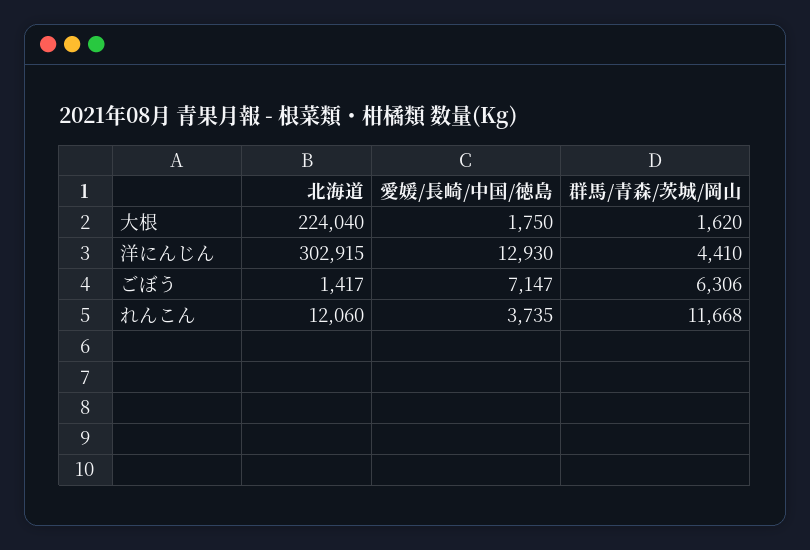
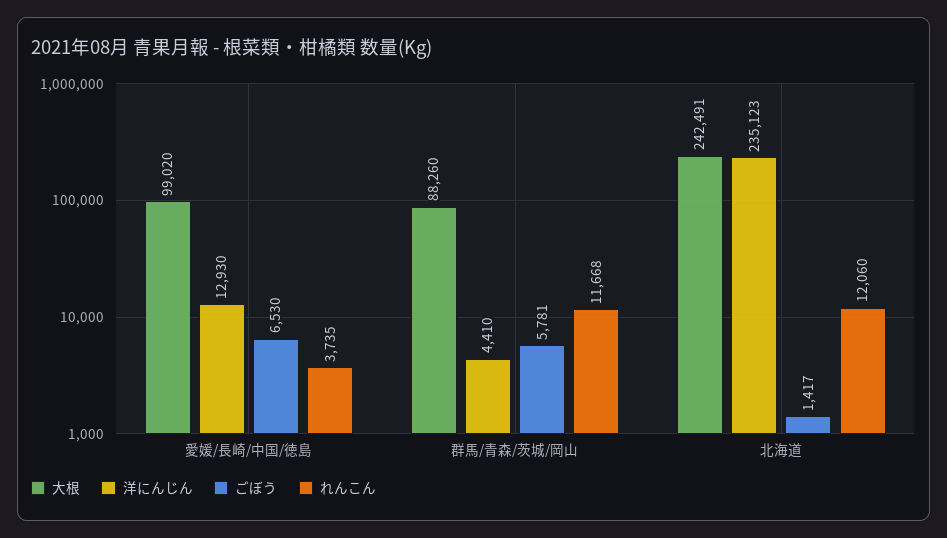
大根, 北海道: 224040 -> 242491
大根, 愛媛/長崎/中国/徳島: 1750 -> 99020
大根, 群馬/青森/茨城/岡山: 1620 -> 88260
洋にんじん, 北海道: 302915 -> 235123
ごぼう, 愛媛/長崎/中国/徳島: 7147 -> 6530
ごぼう, 群馬/青森/茨城/岡山: 6306 -> 5781

